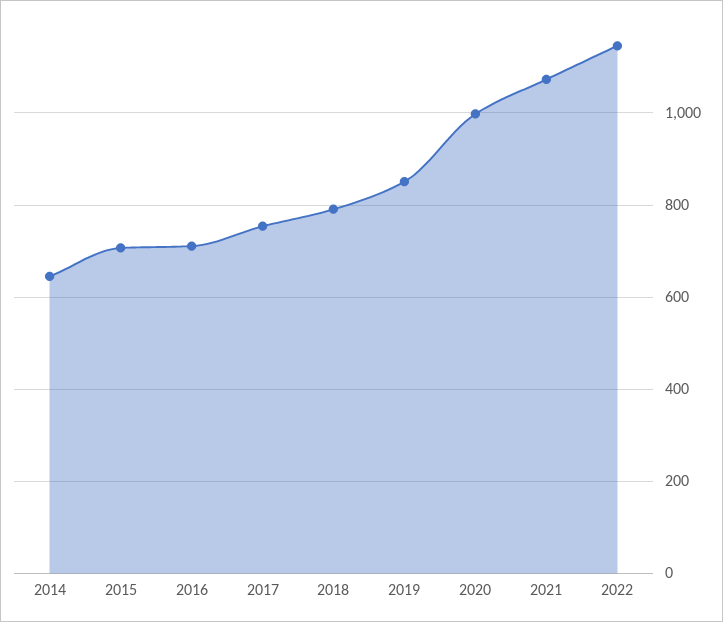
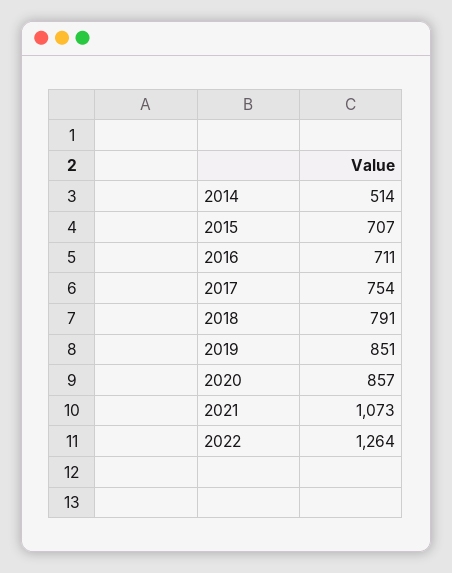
2014: 640 -> 514
2020: 1000 -> 857
2022: 1140 -> 1264

